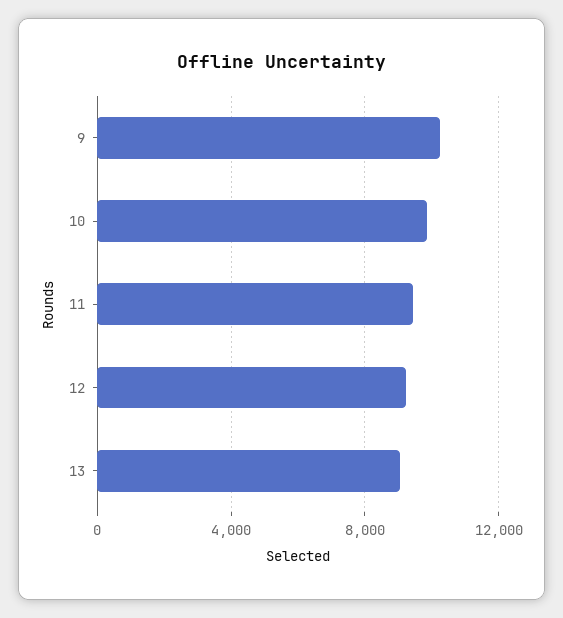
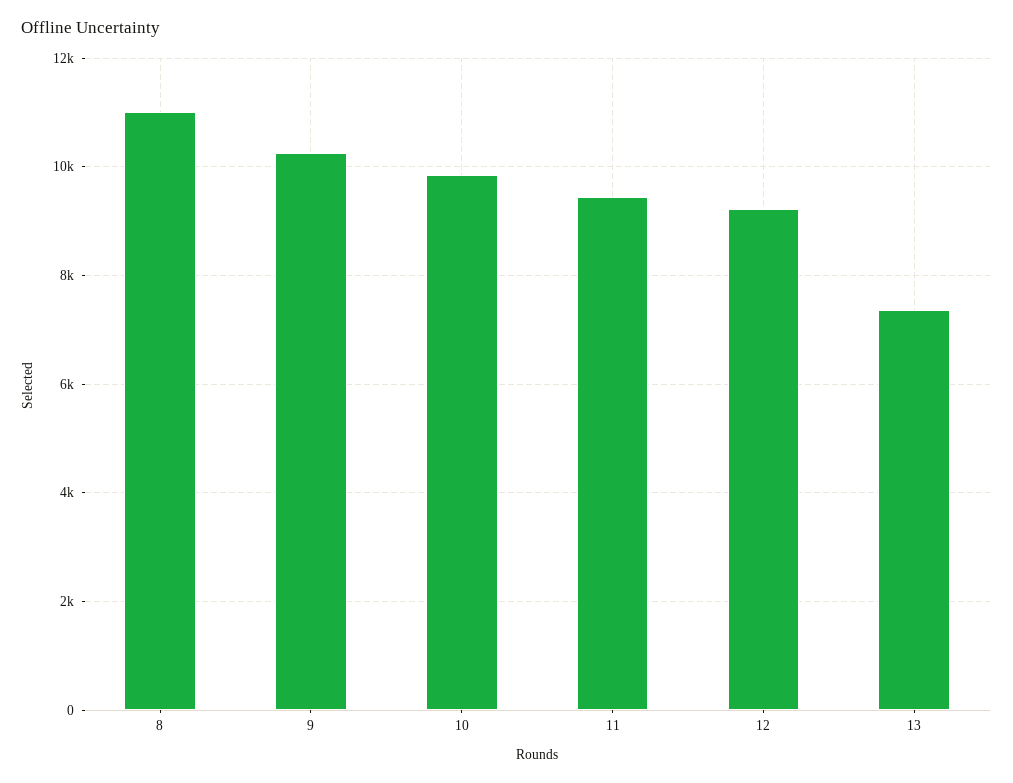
13: 9000 -> 7400
8: none -> 11000

